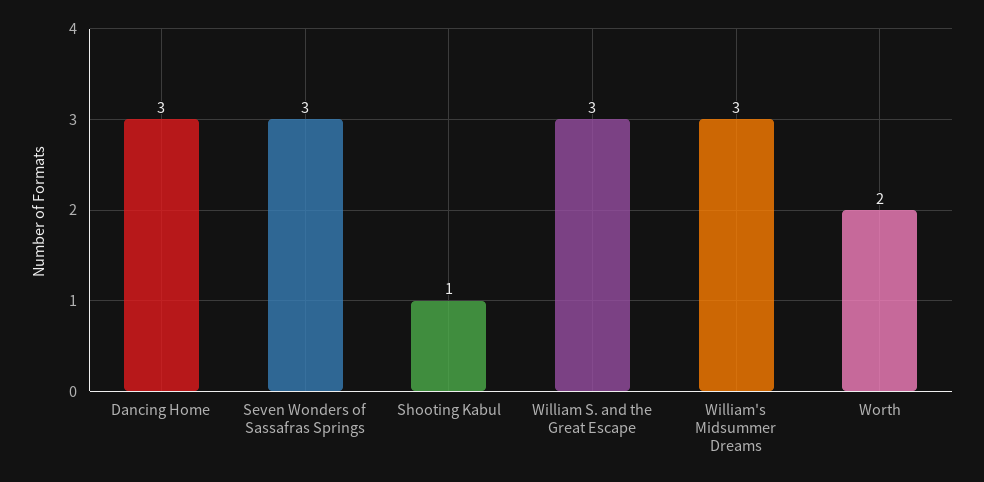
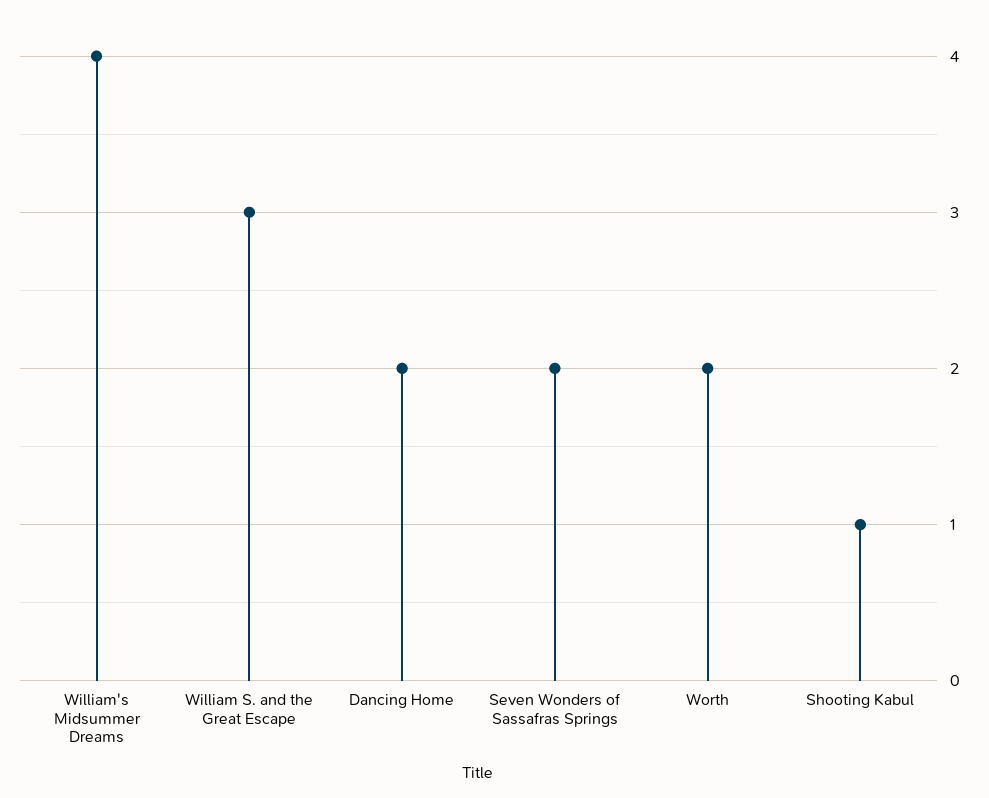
Dancing Home: 3 -> 2
Seven Wonders of Sassafras Springs: 3 -> 2
William's Midsummer Dreams: 3 -> 4

